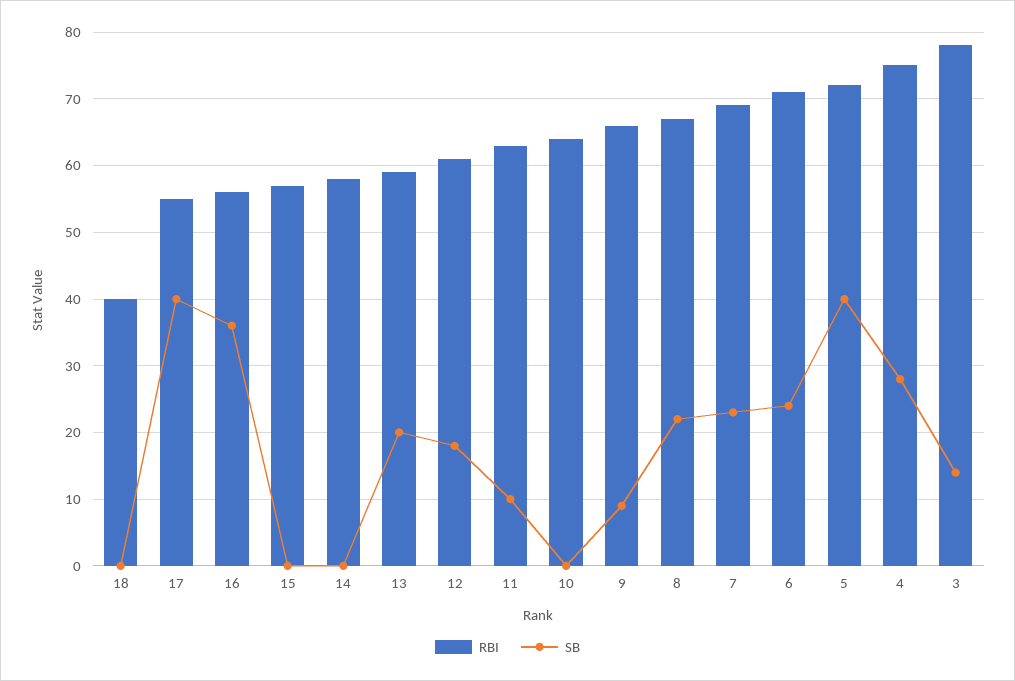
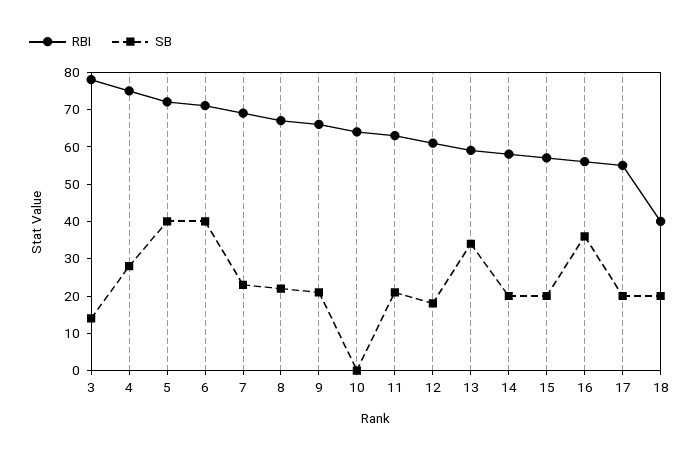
SB, 18: 0 -> 20
SB, 17: 40 -> 20
SB, 15: 0 -> 20
SB, 14: 0 -> 20
SB, 13: 20 -> 35
SB, 11: 10 -> 20
SB, 9: 9 -> 20
SB, 6: 24 -> 40

